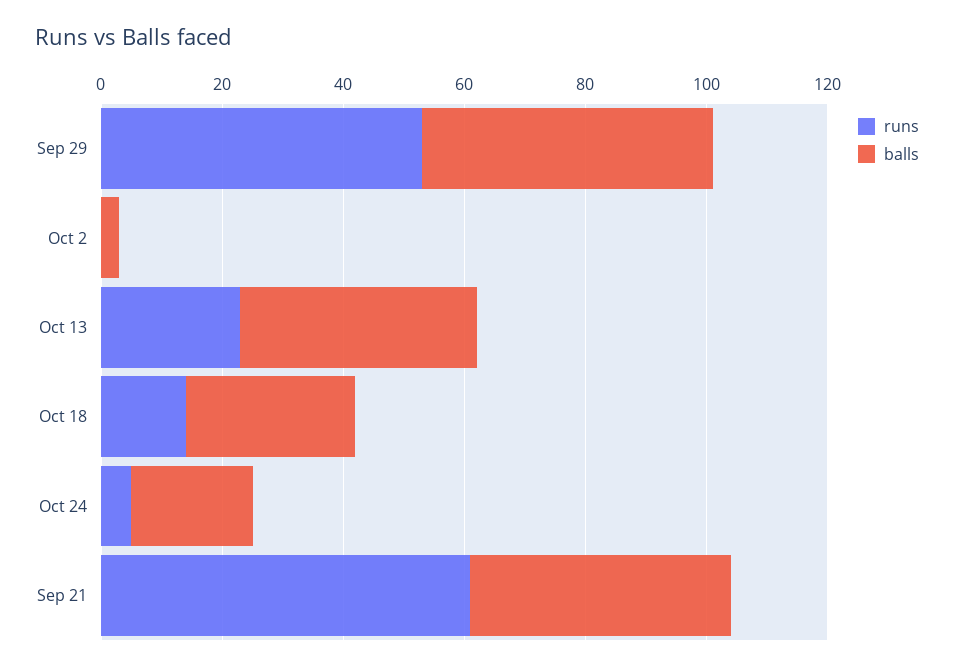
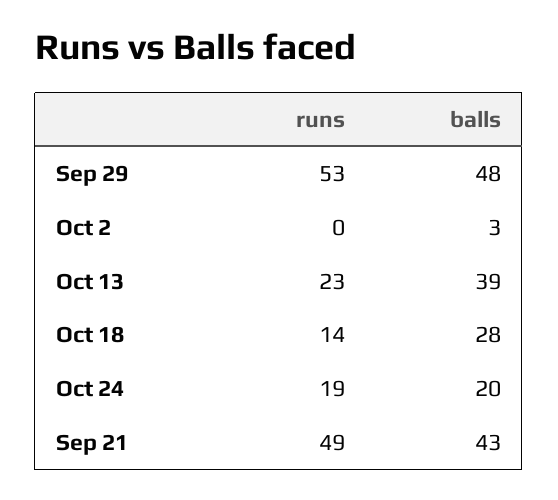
runs, Oct 24: 5 -> 19
runs, Sep 21: 60 -> 49

